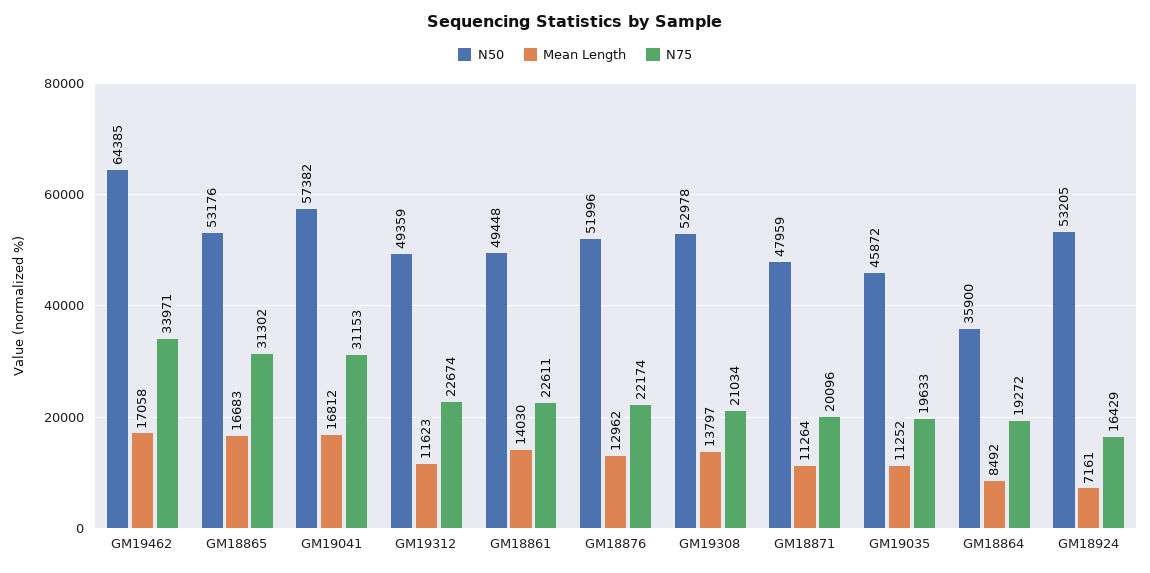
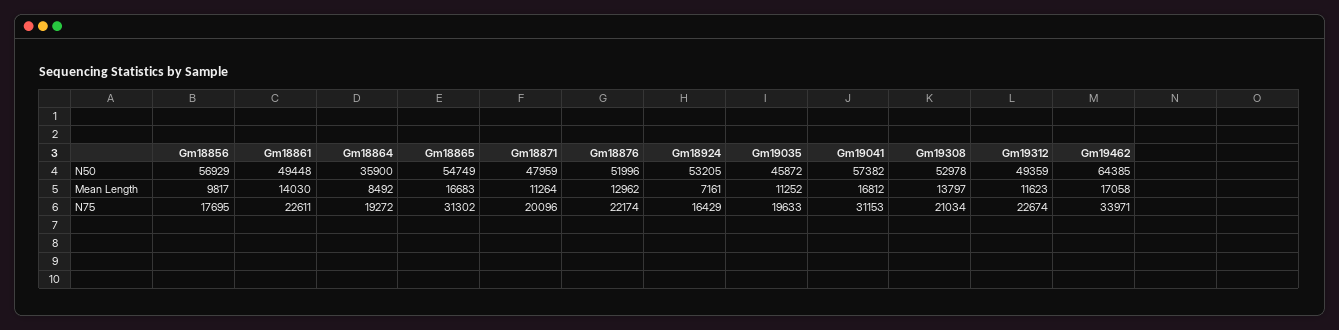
N50, GM18865: 53176 -> 54749
N50, Gm18856: none -> 56929
Mean Length, Gm18856: none -> 9817
N75, Gm18856: none -> 17695

